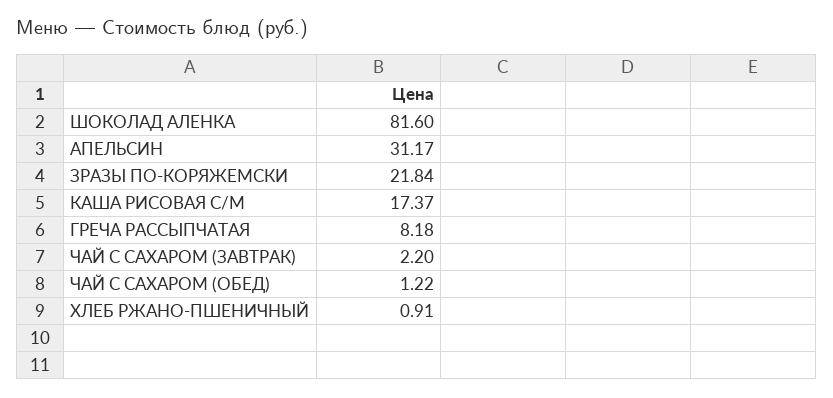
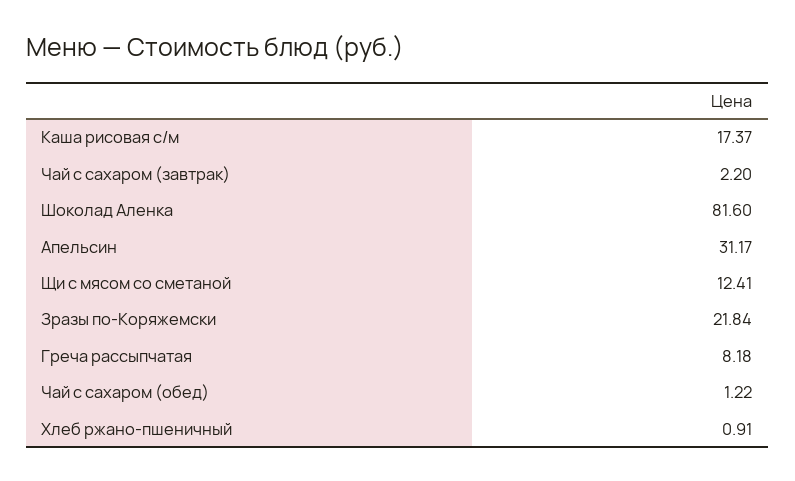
Щи с мясом со сметаной: none -> 12.41

